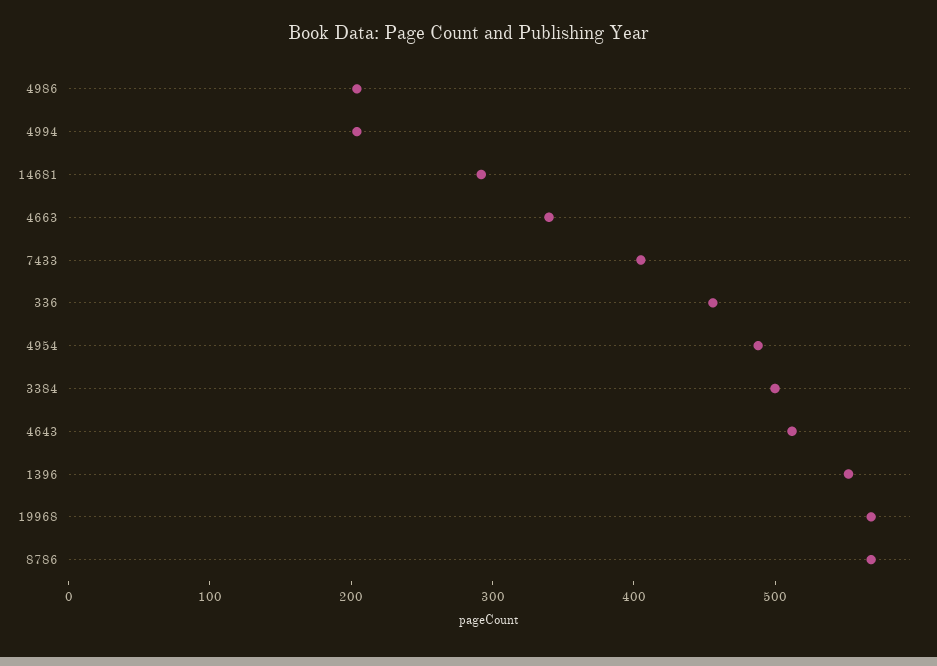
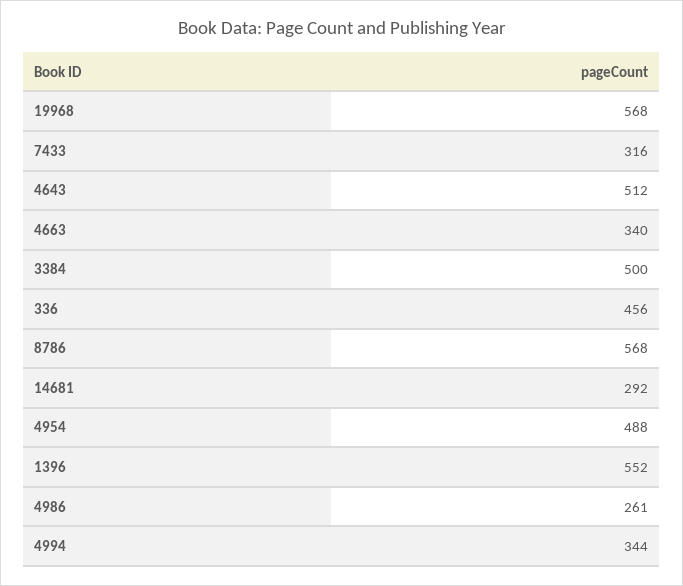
4986: 200 -> 261
4994: 200 -> 344
7433: 400 -> 316

